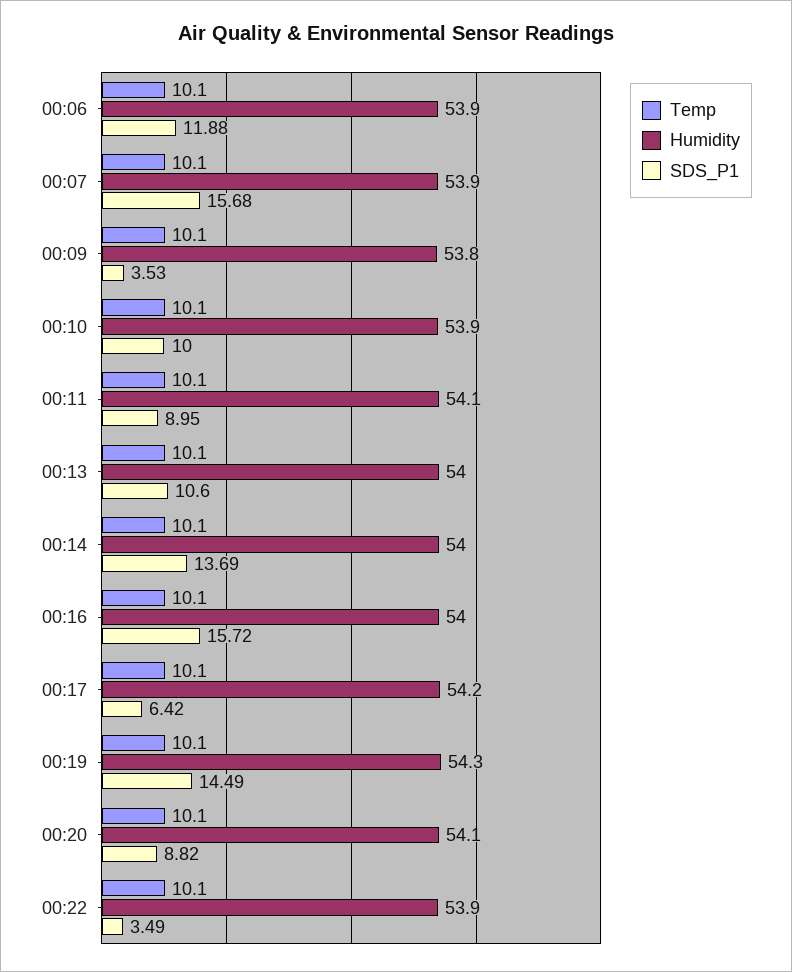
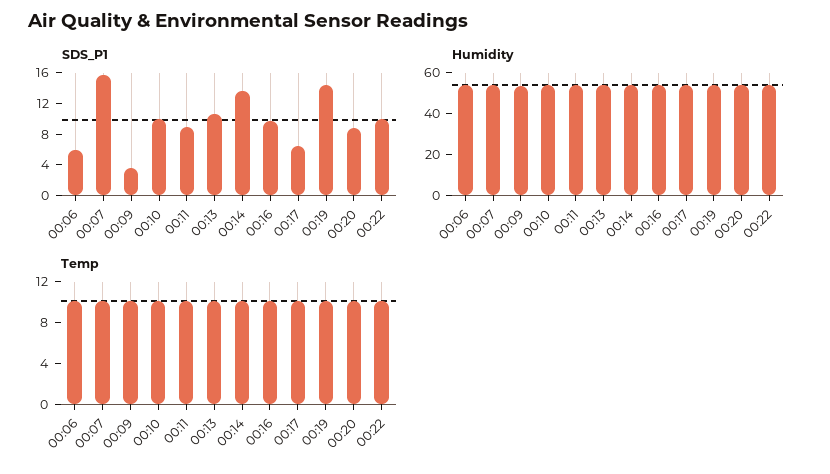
SDS_P1, 00:06: 11.88 -> 6
SDS_P1, 00:16: 15.72 -> 10
SDS_P1, 00:22: 3.49 -> 10

